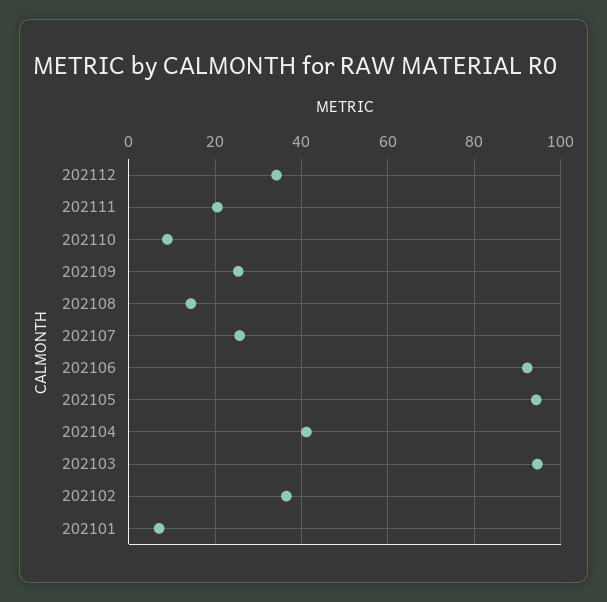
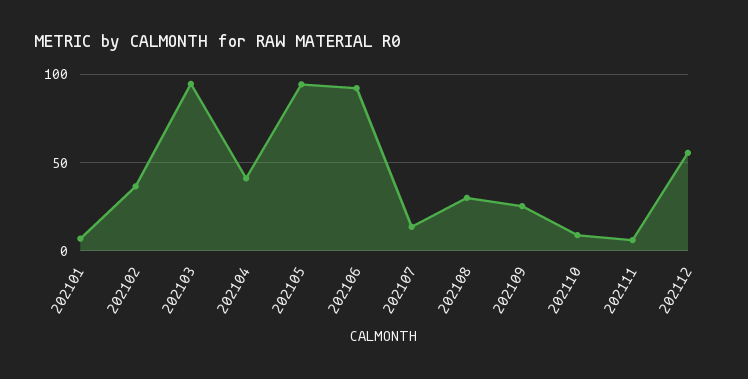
202112: 34 -> 55
202111: 20 -> 5
202108: 14 -> 30
202107: 26 -> 15

